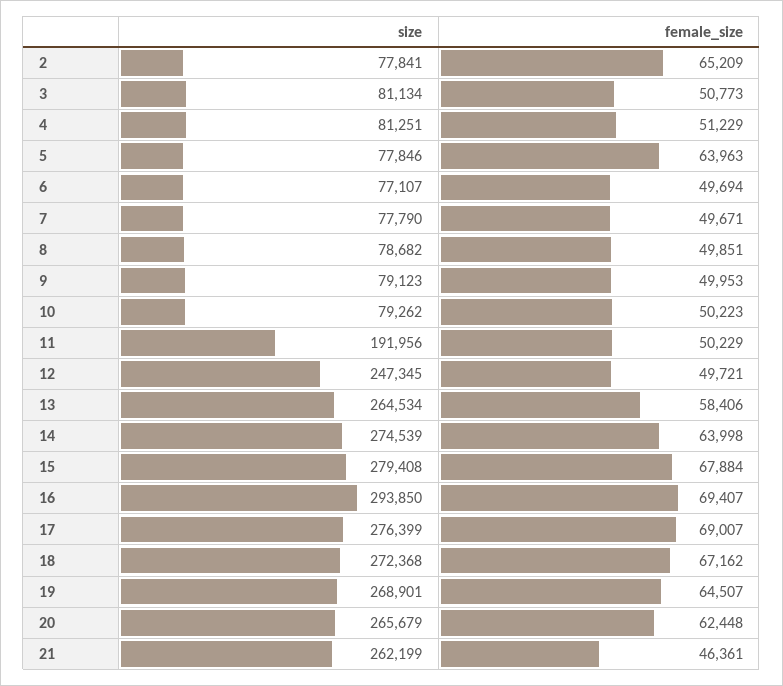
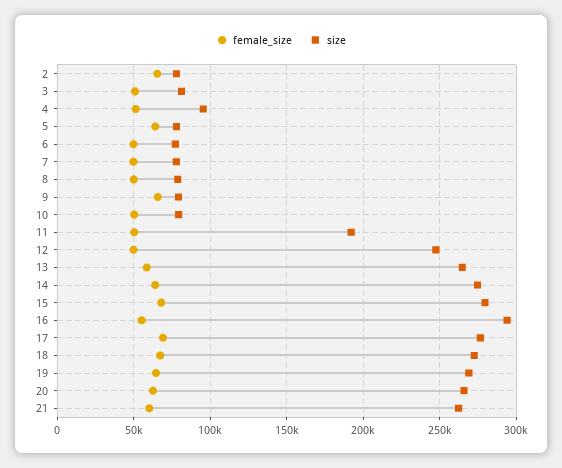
size, 4: 81251 -> 95000
female_size, 9: 49953 -> 65000
female_size, 16: 69407 -> 55000
female_size, 21: 46361 -> 60000

